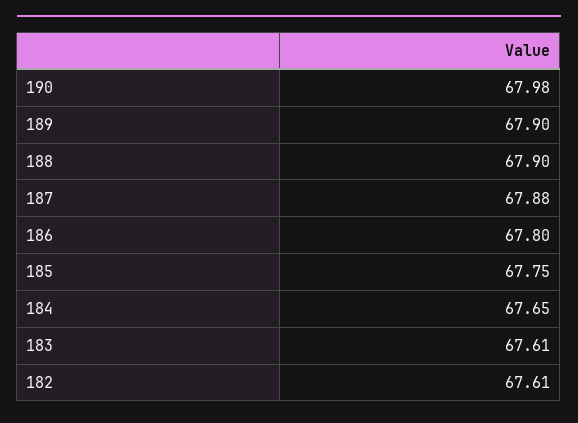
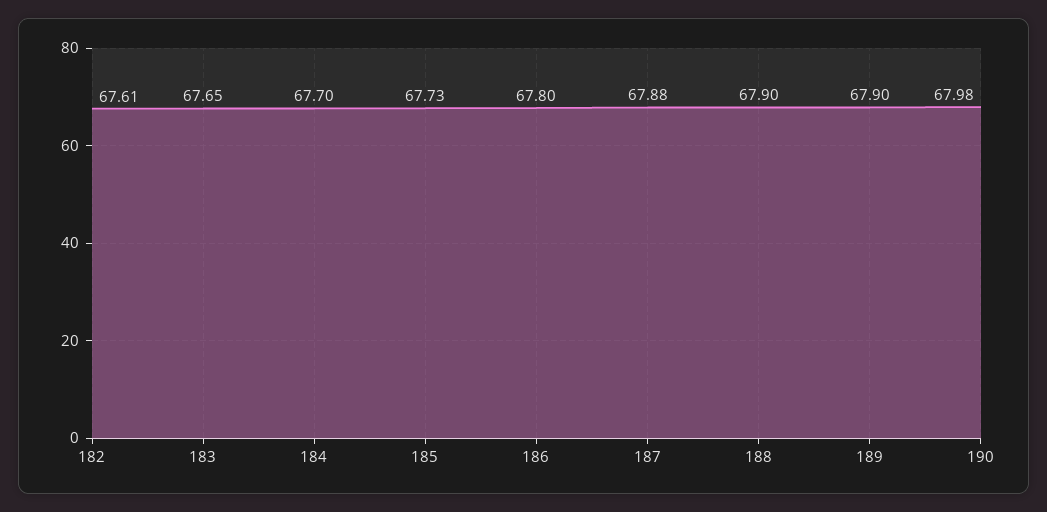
185: 67.75 -> 67.73
184: 67.65 -> 67.7
183: 67.61 -> 67.65

